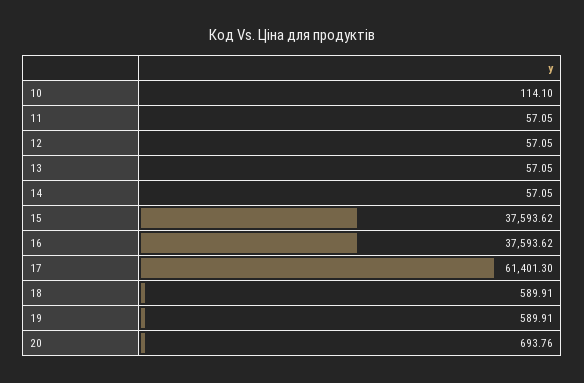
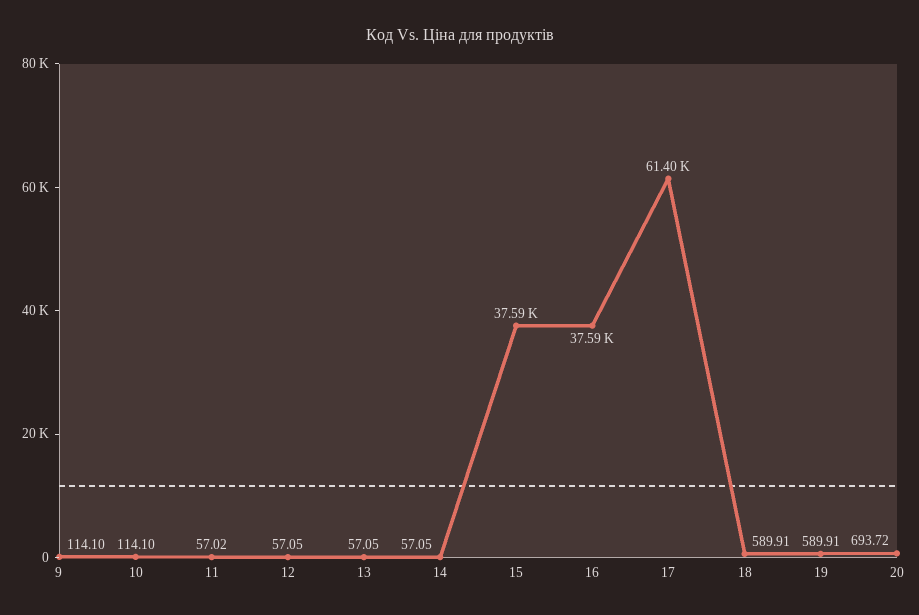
11: 57.05 -> 57.02
20: 693.76 -> 693.72
9: none -> 114.1

